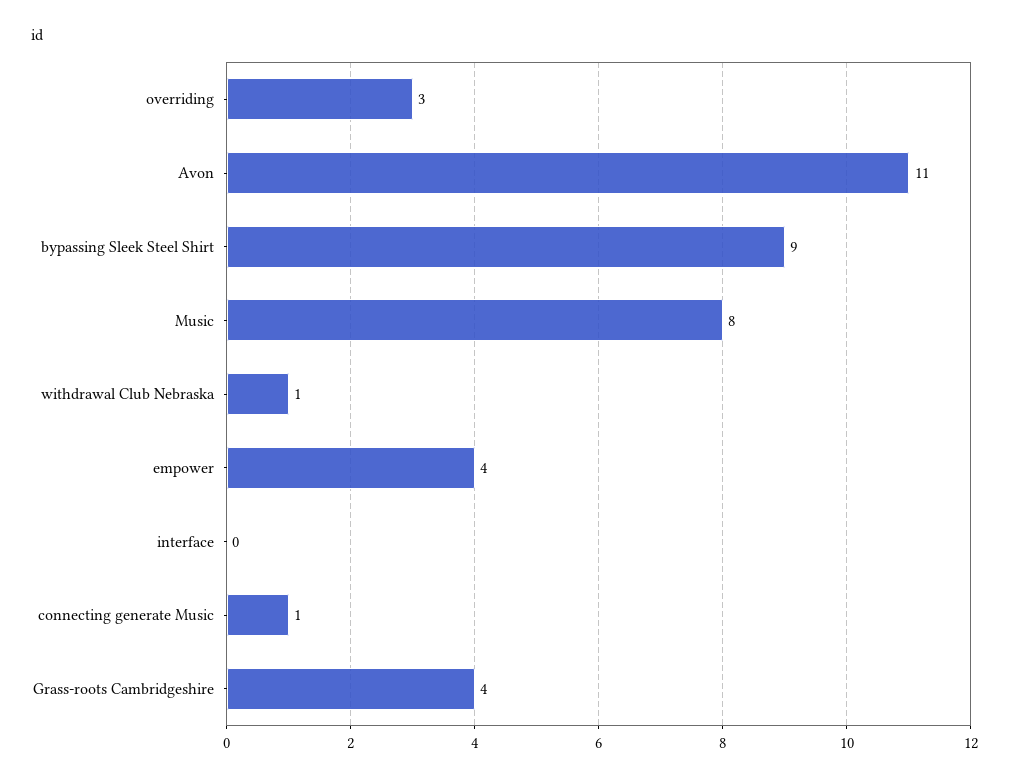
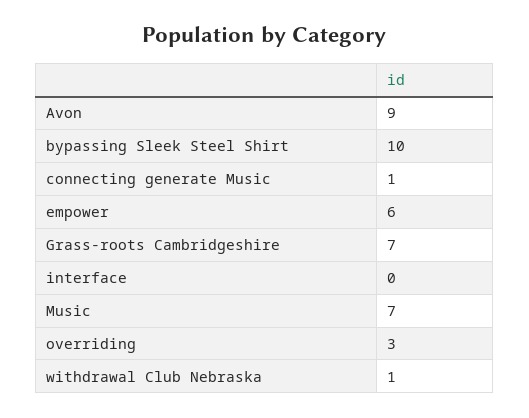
Avon: 11 -> 9
bypassing Sleek Steel Shirt: 9 -> 10
Music: 8 -> 7
empower: 4 -> 6
Grass-roots Cambridgeshire: 4 -> 7

